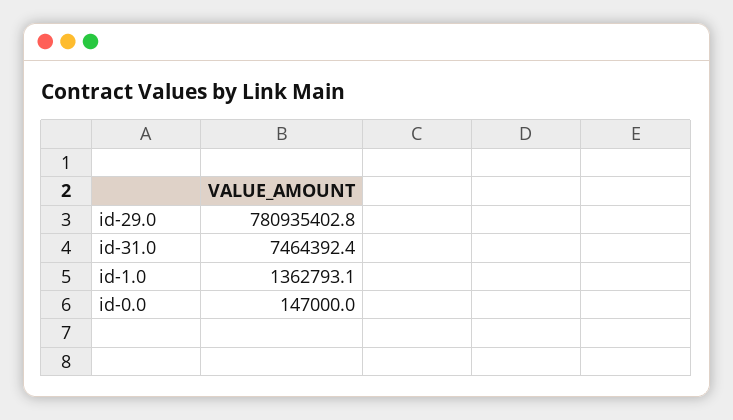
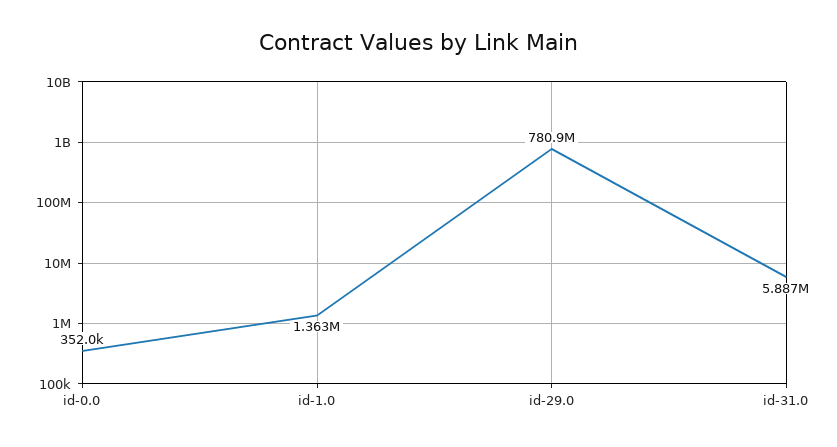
id-31.0: 7464392.4 -> 5887000
id-0.0: 147000 -> 352000

